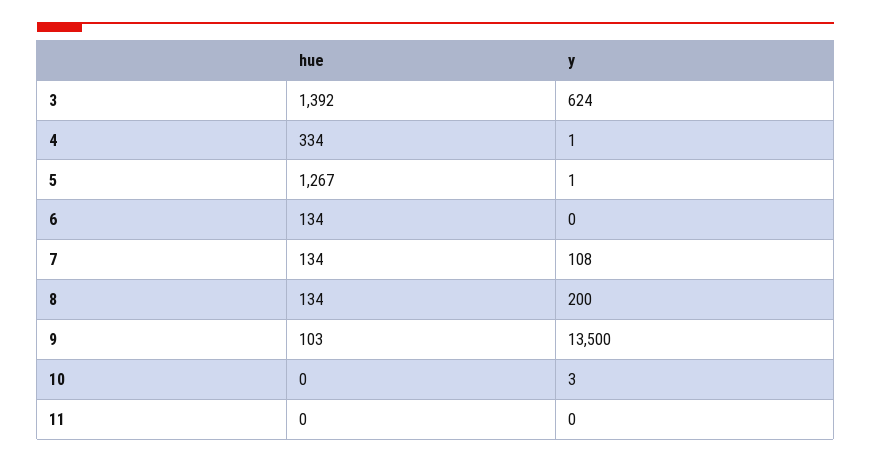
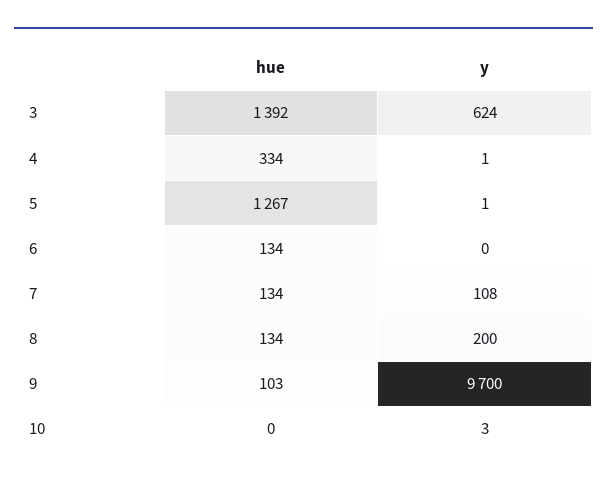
y, 9: 13500 -> 9700
hue, 11: 0 -> none
y, 11: 0 -> none

